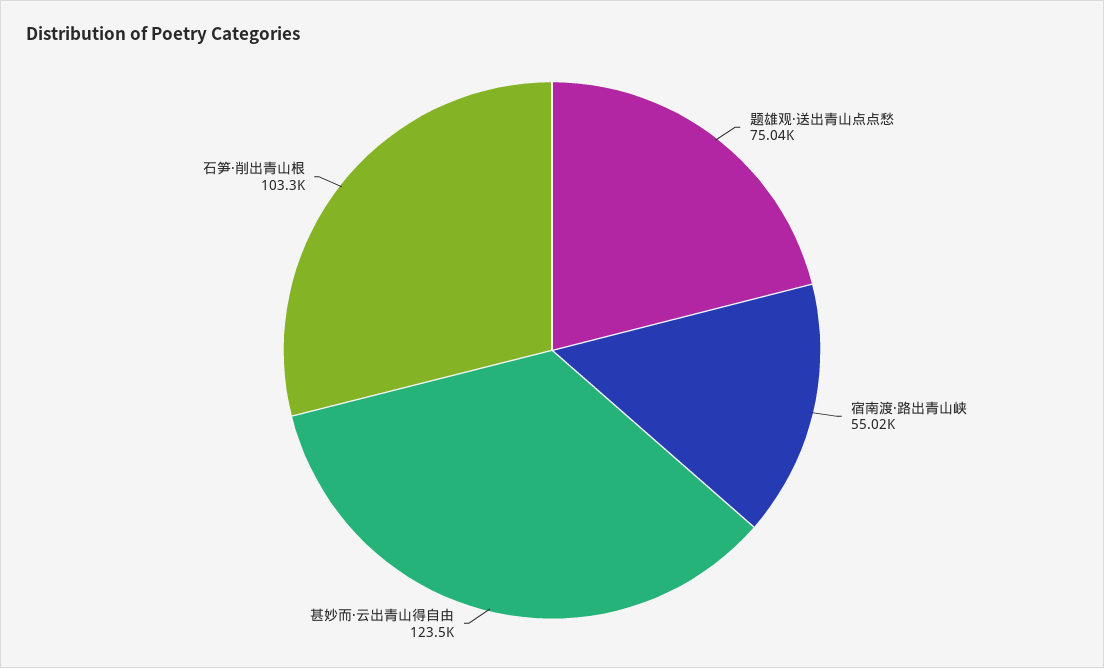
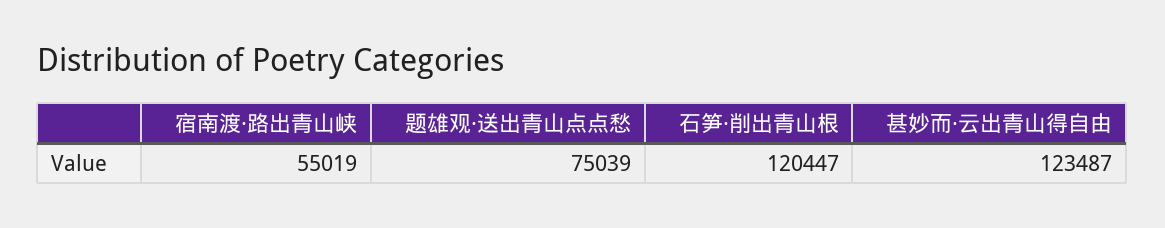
石笋·削出青山根: 103300 -> 120447

